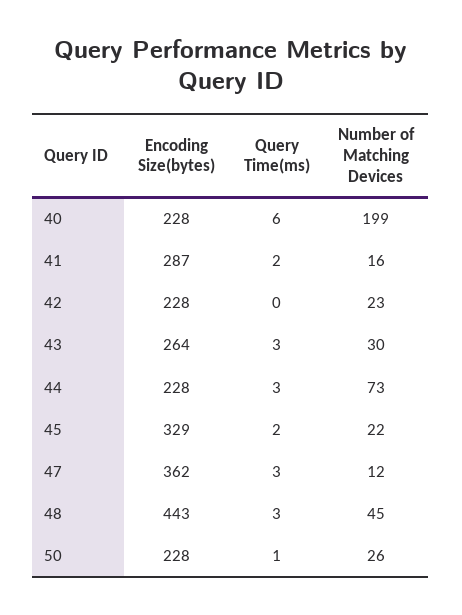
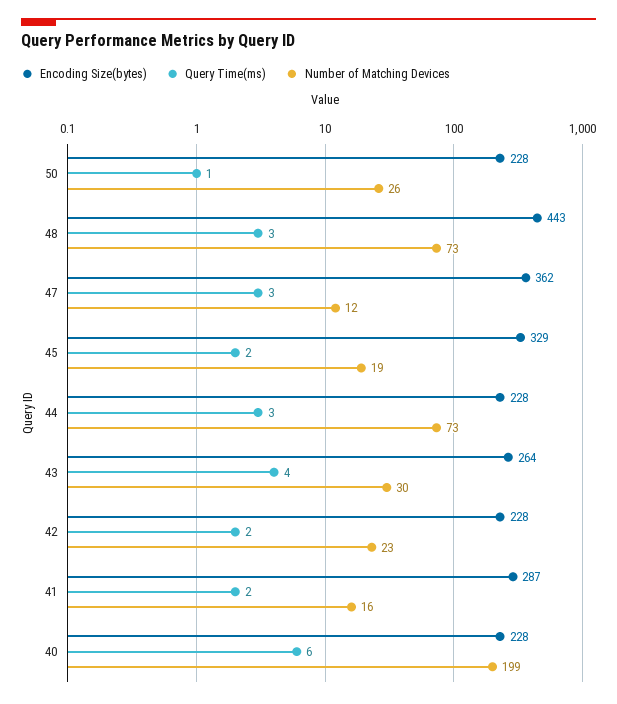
Query Time(ms), 42: 0 -> 2
Query Time(ms), 43: 3 -> 4
Number of Matching Devices, 45: 22 -> 19
Number of Matching Devices, 48: 45 -> 73

